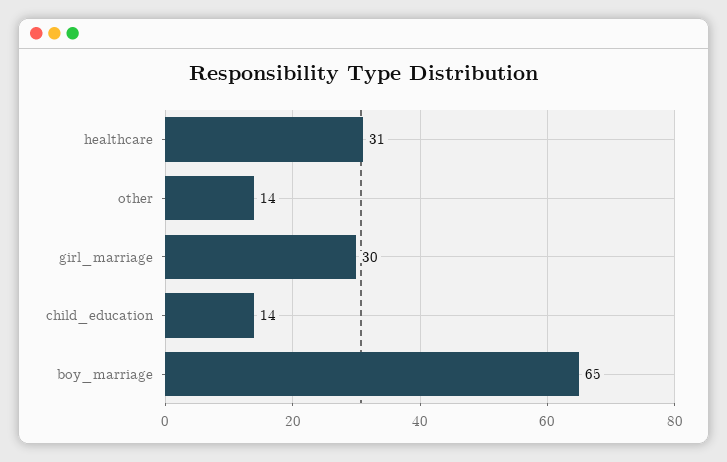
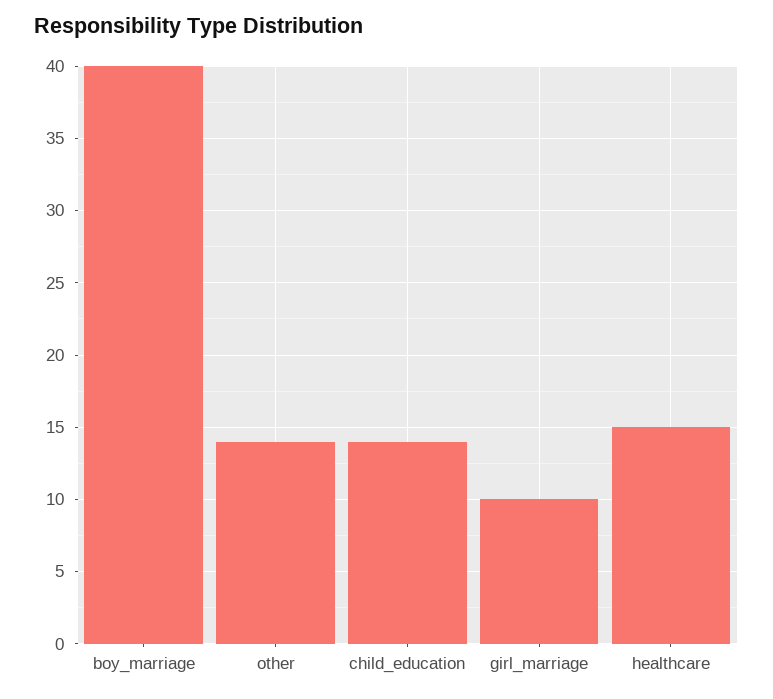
healthcare: 31 -> 15
girl_marriage: 30 -> 10
boy_marriage: 65 -> 40

